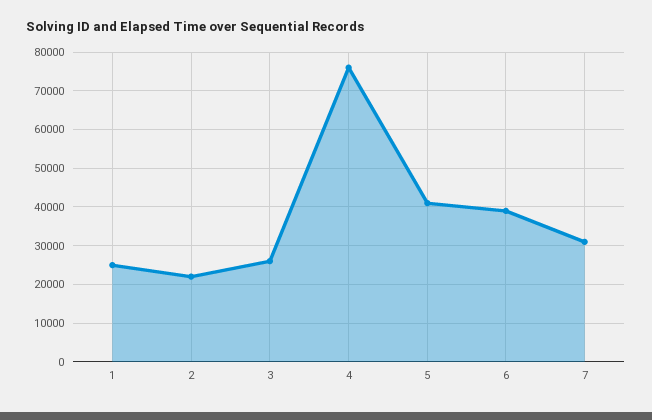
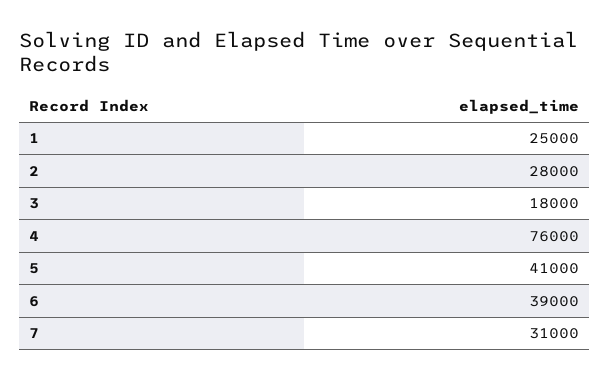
2: 22000 -> 28000
3: 26000 -> 18000

